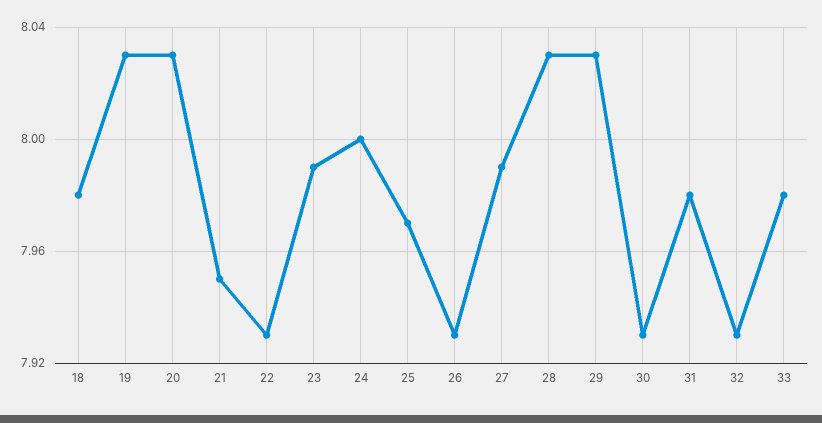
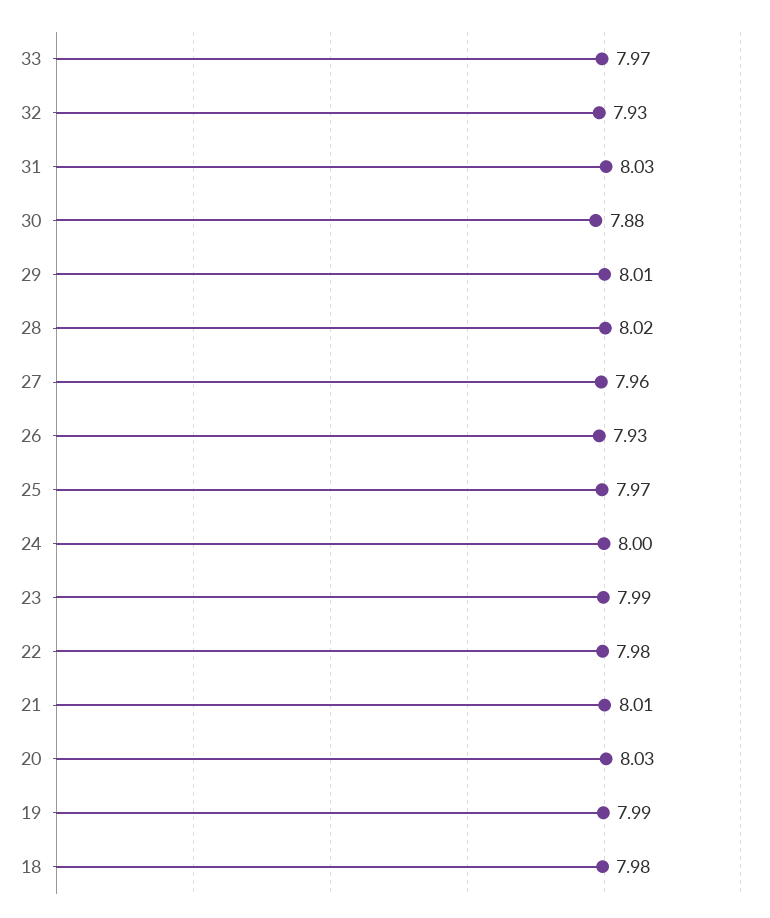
19: 8.03 -> 7.99
21: 7.95 -> 8.01
22: 7.93 -> 7.98
27: 7.99 -> 7.96
28: 8.03 -> 8.02
29: 8.03 -> 8.01
30: 7.93 -> 7.88
31: 7.98 -> 8.03
33: 7.98 -> 7.97

